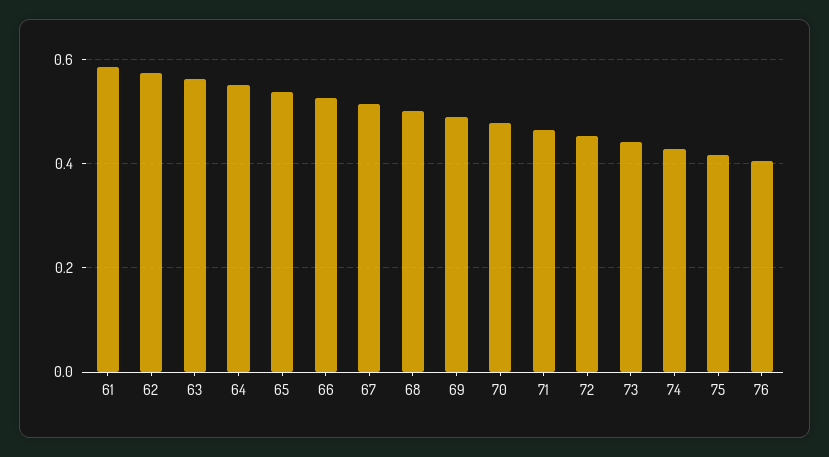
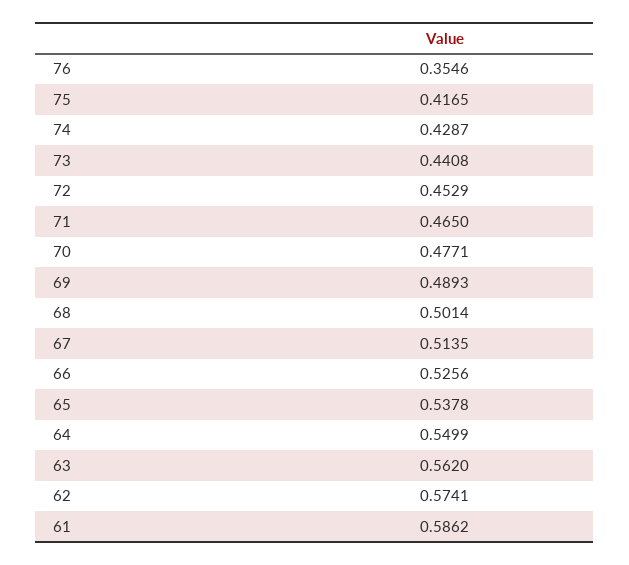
76: 0.4 -> 0.3546

